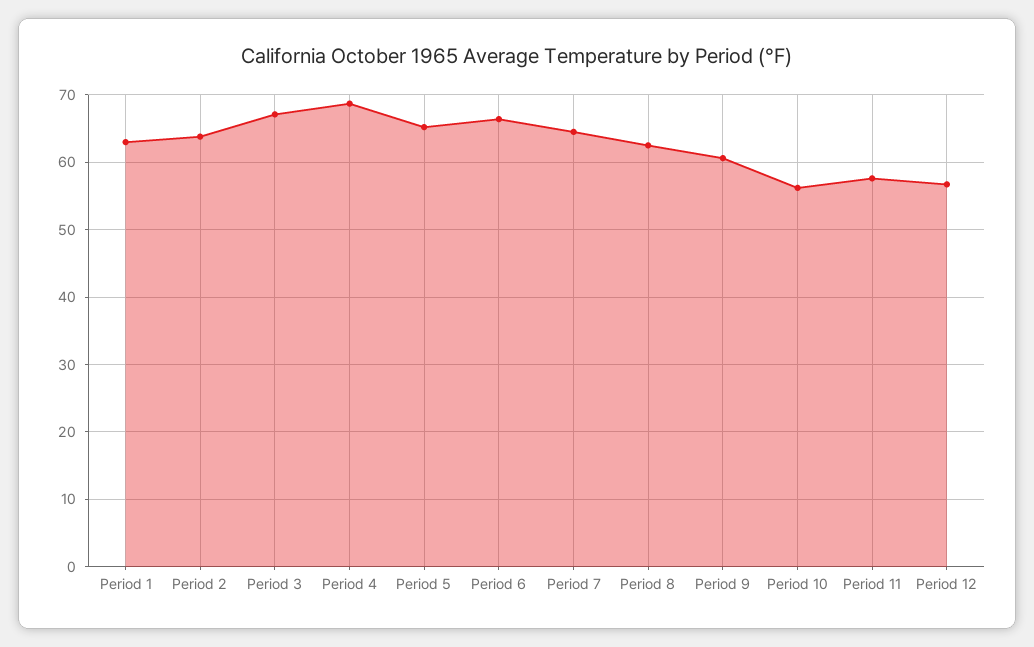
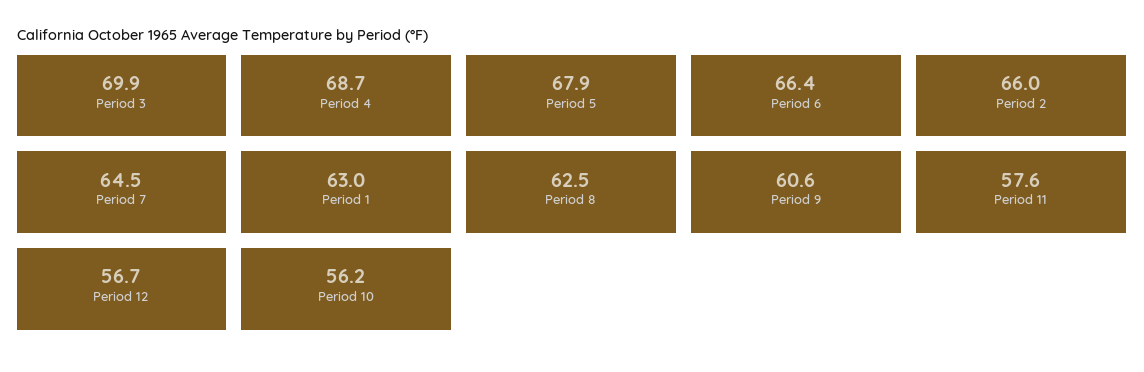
Period 2: 64 -> 66
Period 3: 67 -> 69.9
Period 5: 65 -> 67.9

